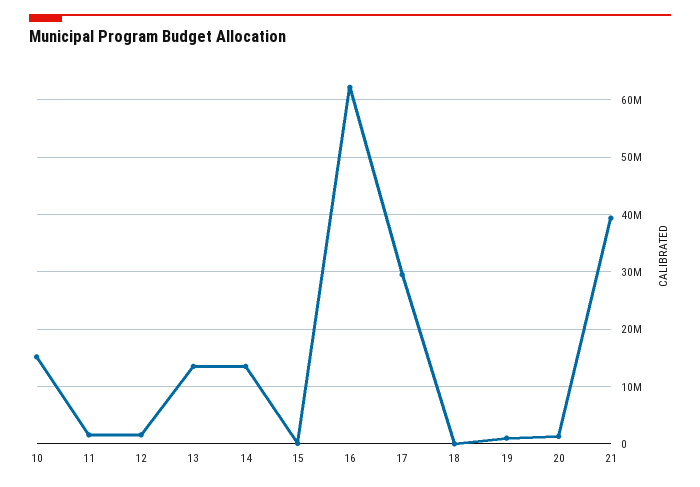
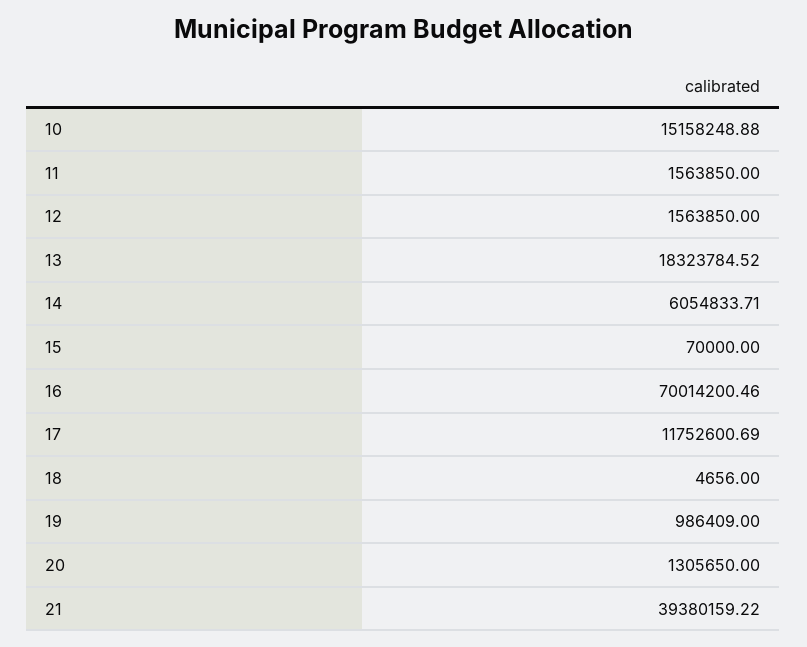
13: 14000000 -> 18323784.52
14: 14000000 -> 6054833.71
16: 62000000 -> 70014200.46
17: 30000000 -> 11752600.69

